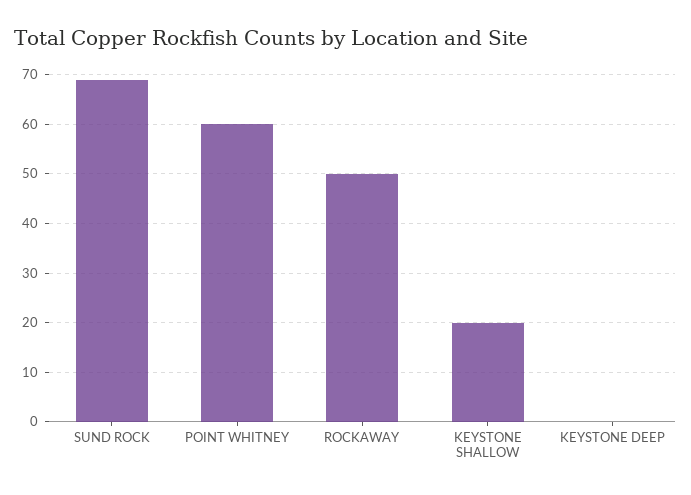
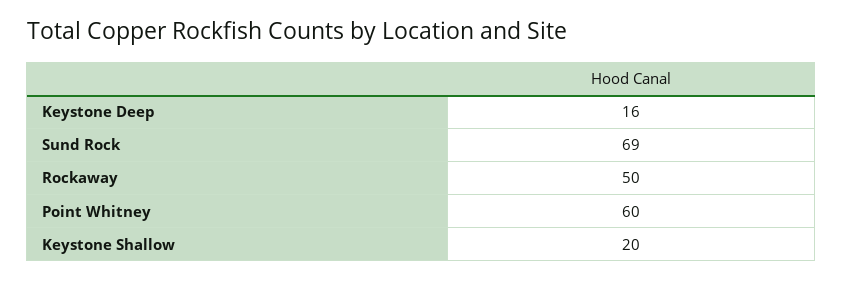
KEYSTONE DEEP: 0 -> 16

